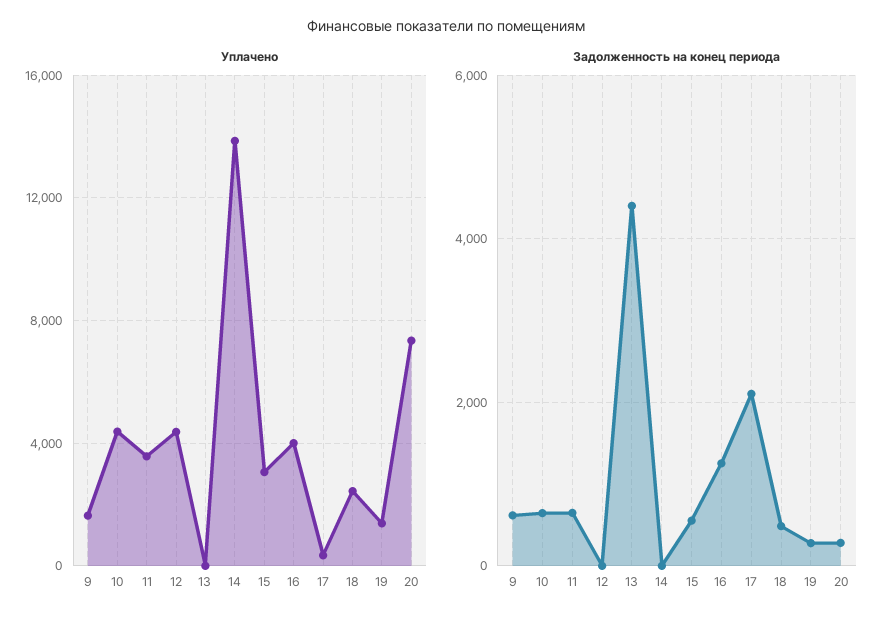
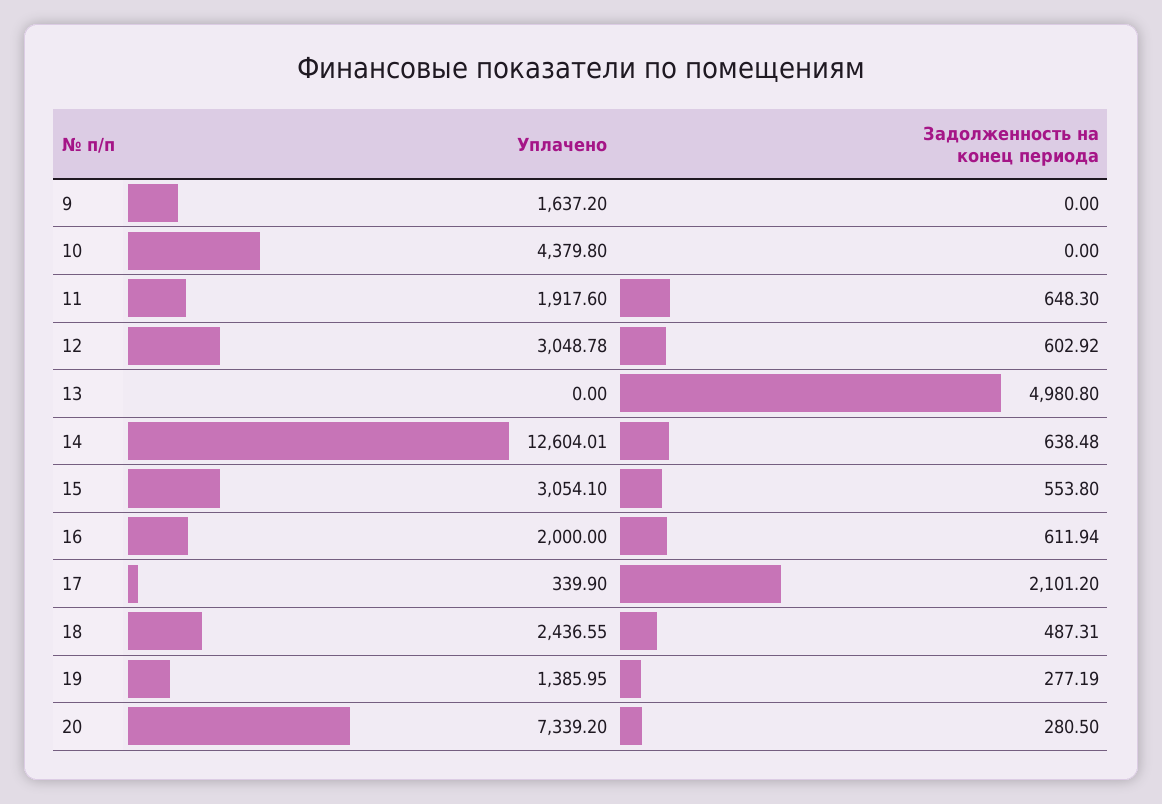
Уплачено, 11: 3500 -> 1917.6
Уплачено, 12: 4500 -> 3048.78
Уплачено, 14: 14000 -> 12604.01
Уплачено, 16: 4000 -> 2000
Задолженность на конец периода, 9: 600 -> 0
Задолженность на конец периода, 10: 600 -> 0
Задолженность на конец периода, 12: 0 -> 602.92
Задолженность на конец периода, 13: 4400 -> 4980.8
Задолженность на конец периода, 14: 0 -> 638.48
Задолженность на конец периода, 16: 1200 -> 611.94

